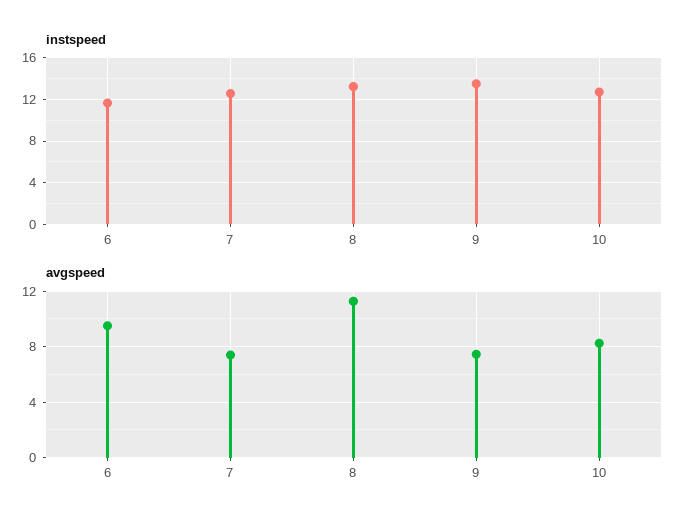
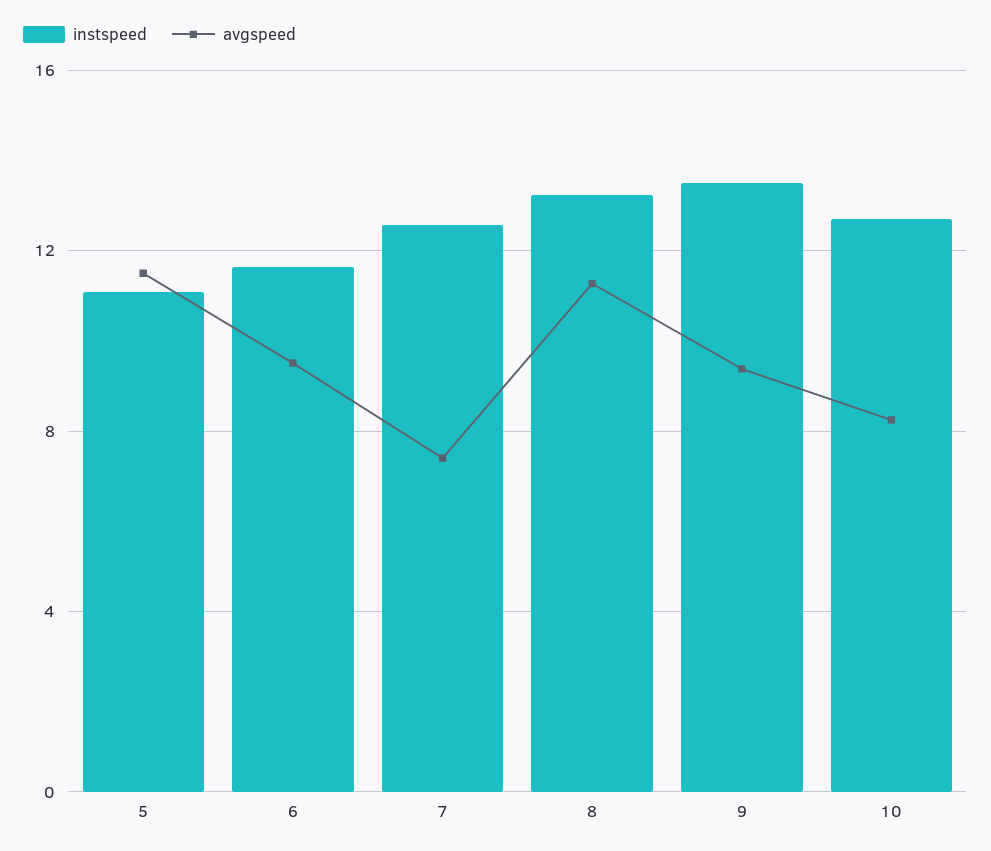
avgspeed, 9: 7.5 -> 9.5
instspeed, 5: none -> 11
avgspeed, 5: none -> 11.5

